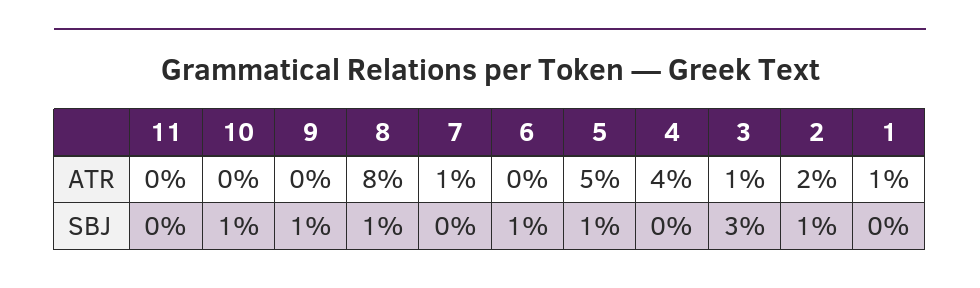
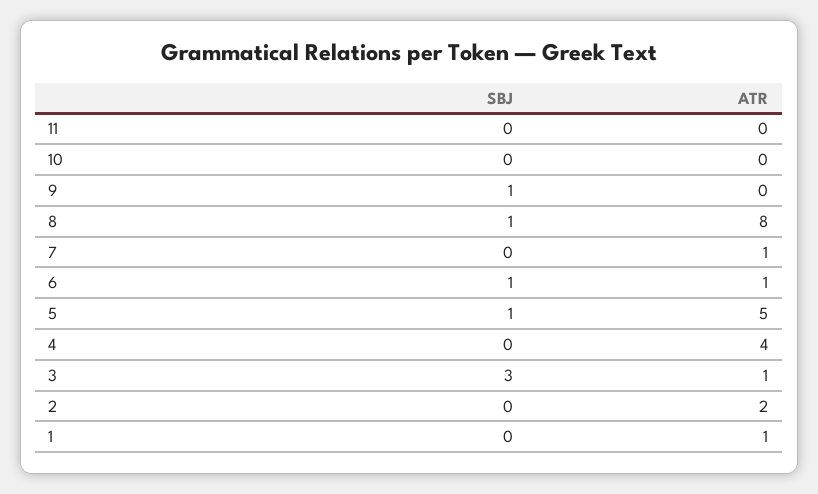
6, ATR: 0 -> 1
10, SBJ: 1 -> 0
2, SBJ: 1 -> 0

